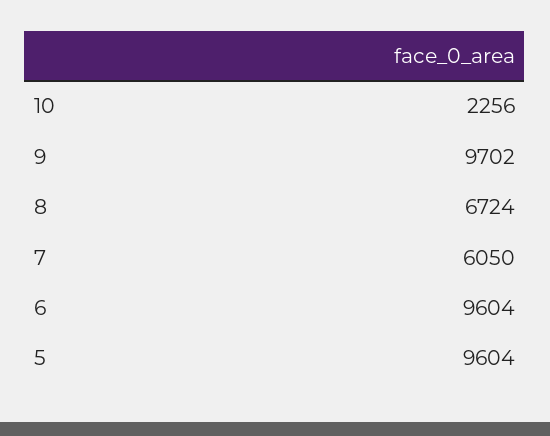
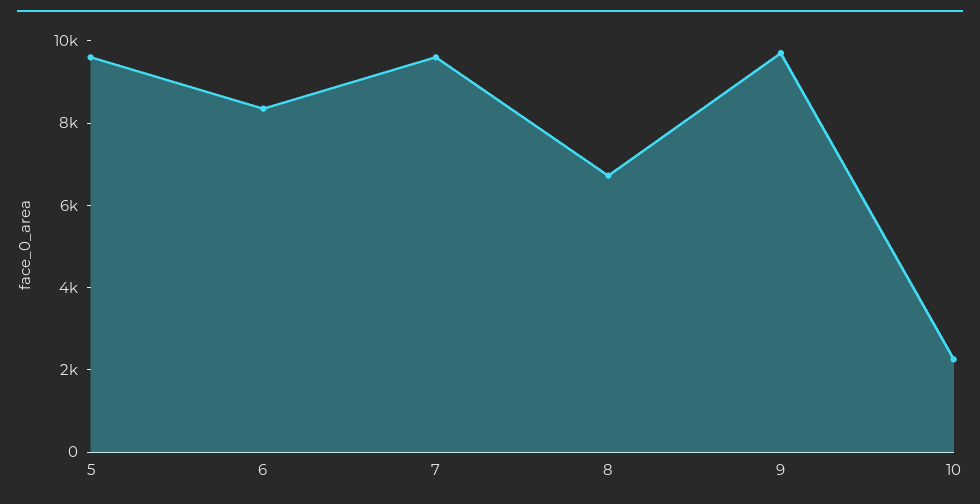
7: 6050 -> 9500
6: 9604 -> 8500

